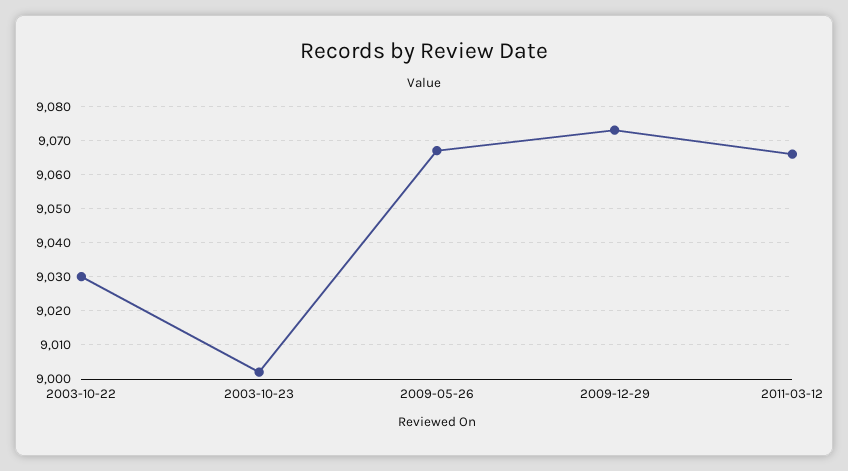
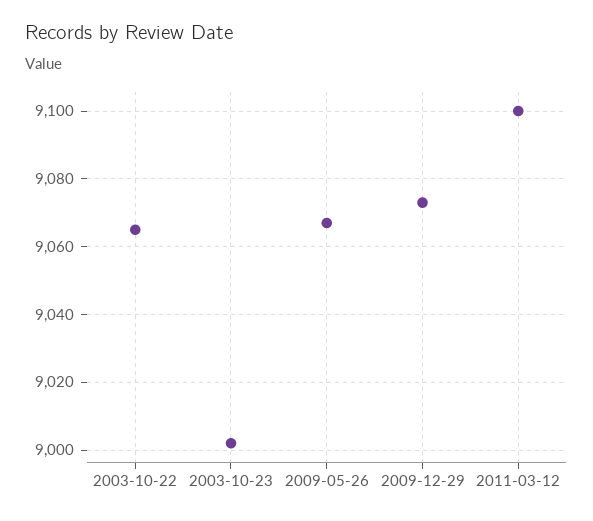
2003-10-22: 9030 -> 9065
2011-03-12: 9065 -> 9100

